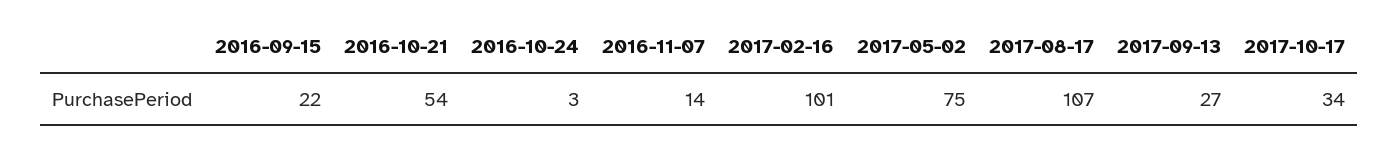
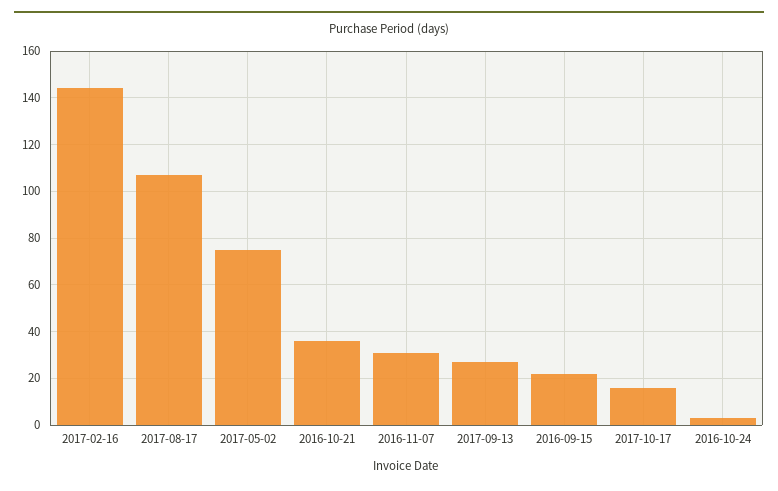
2016-10-21: 54 -> 35
2016-11-07: 14 -> 30
2017-02-16: 101 -> 145
2017-10-17: 34 -> 15

